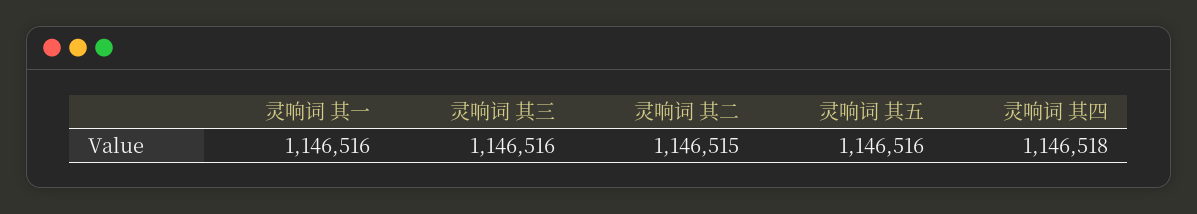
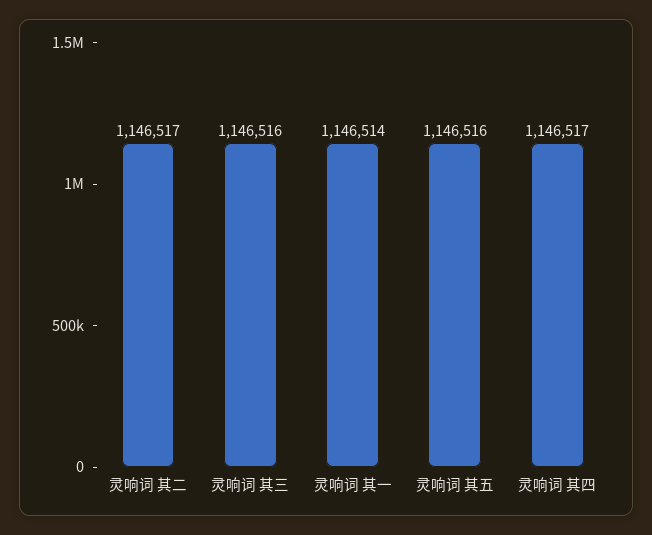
灵响词 其一: 1146516 -> 1146514
灵响词 其二: 1146515 -> 1146517
灵响词 其四: 1146518 -> 1146517

